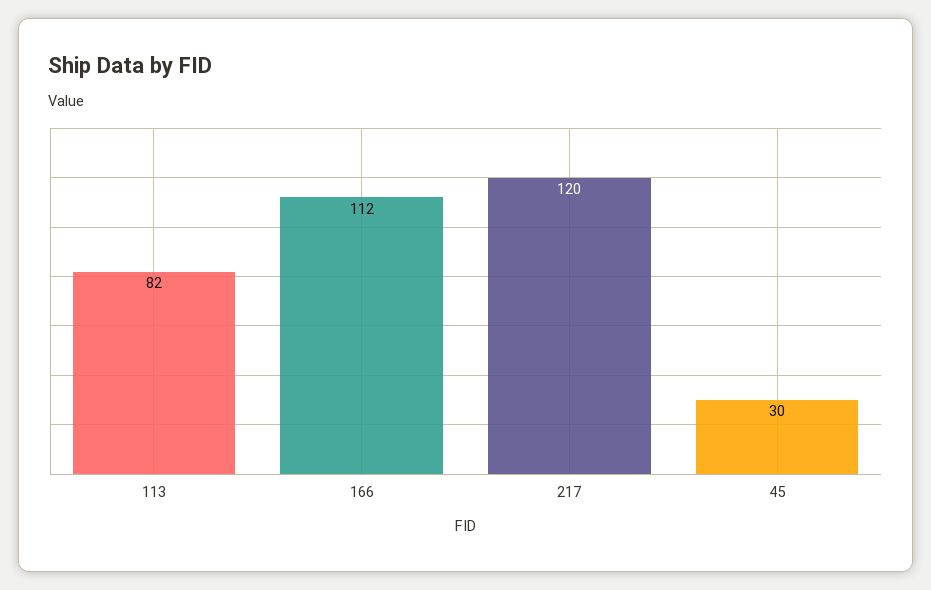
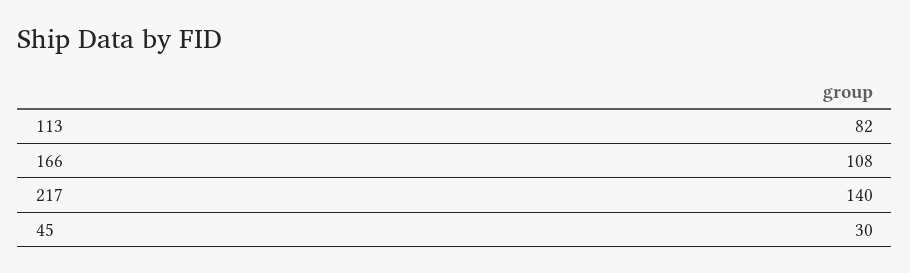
166: 112 -> 108
217: 120 -> 140

